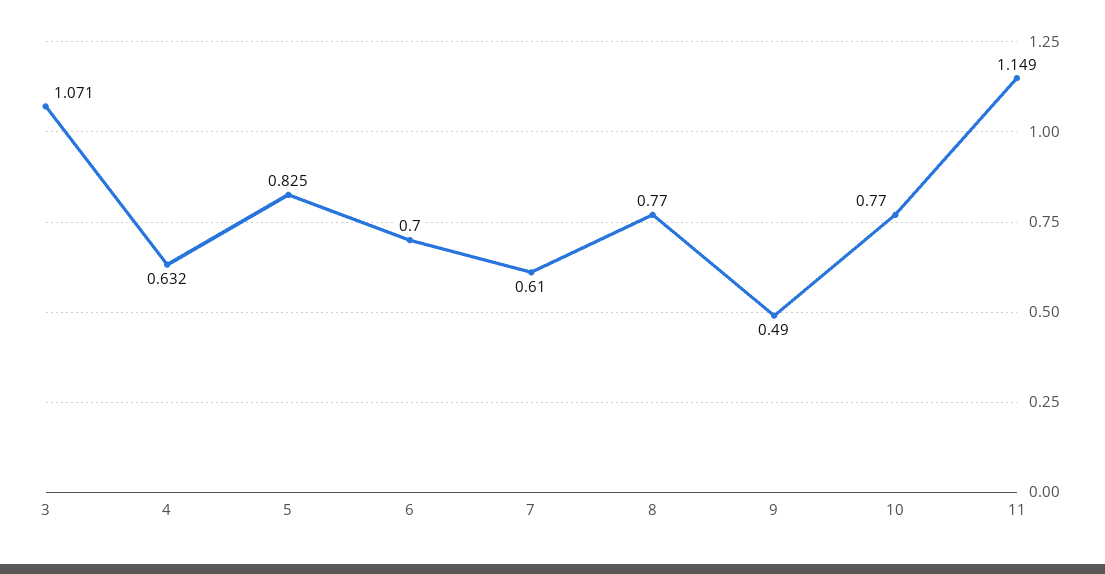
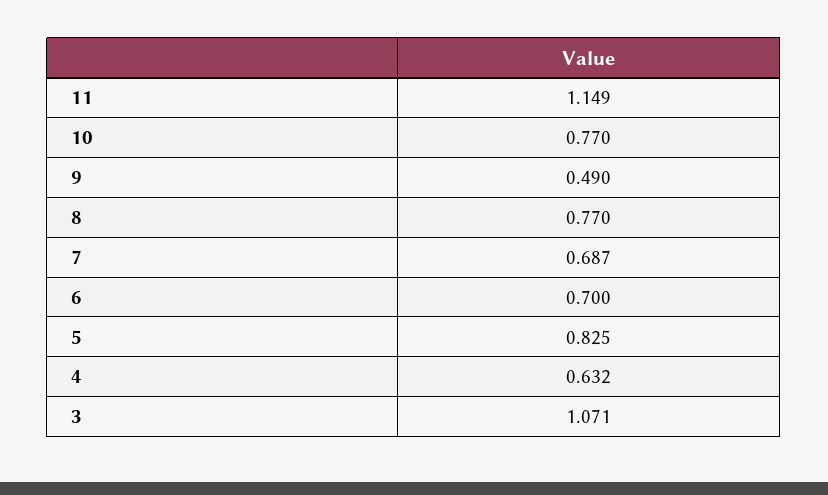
7: 0.61 -> 0.687

